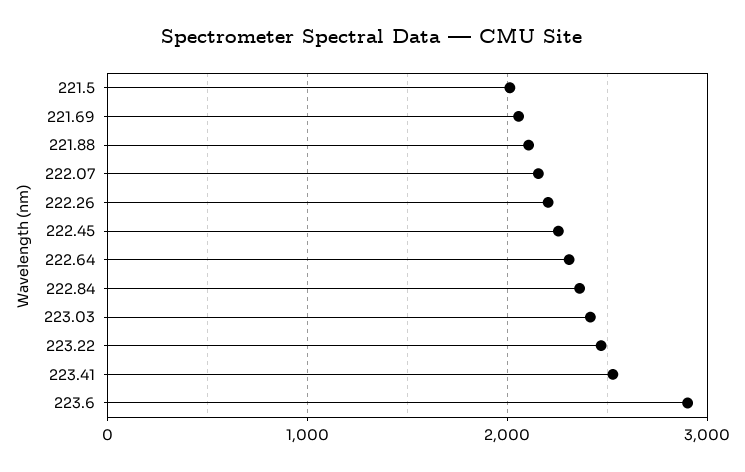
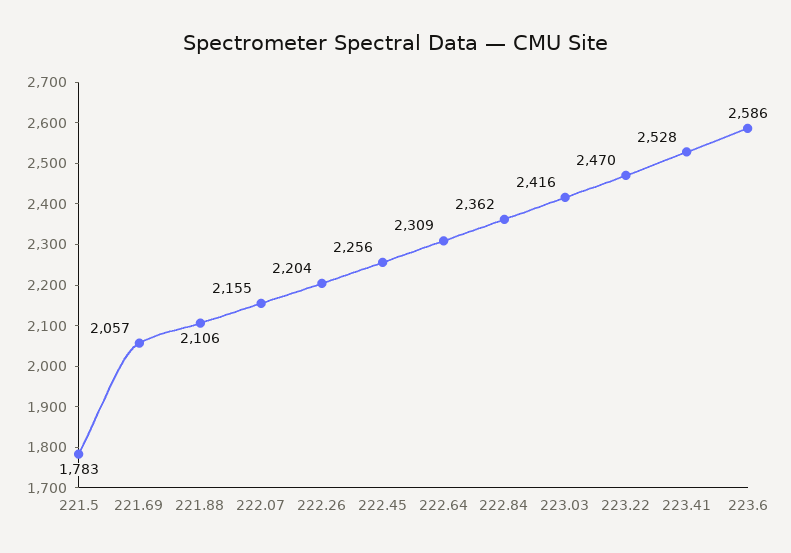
221.5: 2000 -> 1783
223.6: 2900 -> 2586

